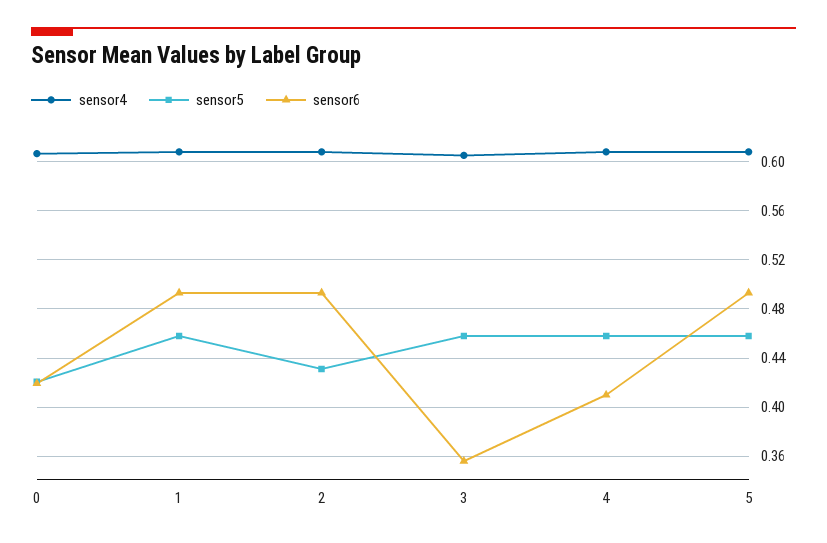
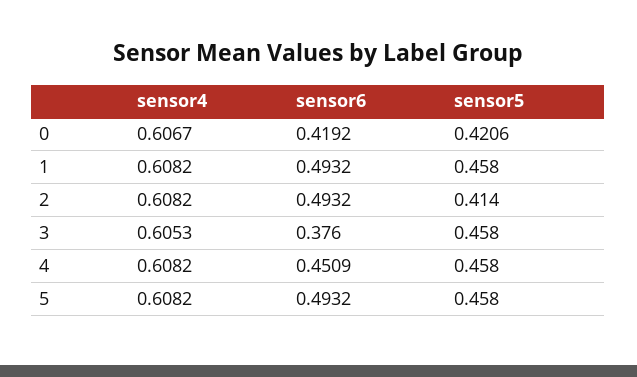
sensor5, 2: 0.43 -> 0.414
sensor6, 3: 0.355 -> 0.376
sensor6, 4: 0.41 -> 0.4509

